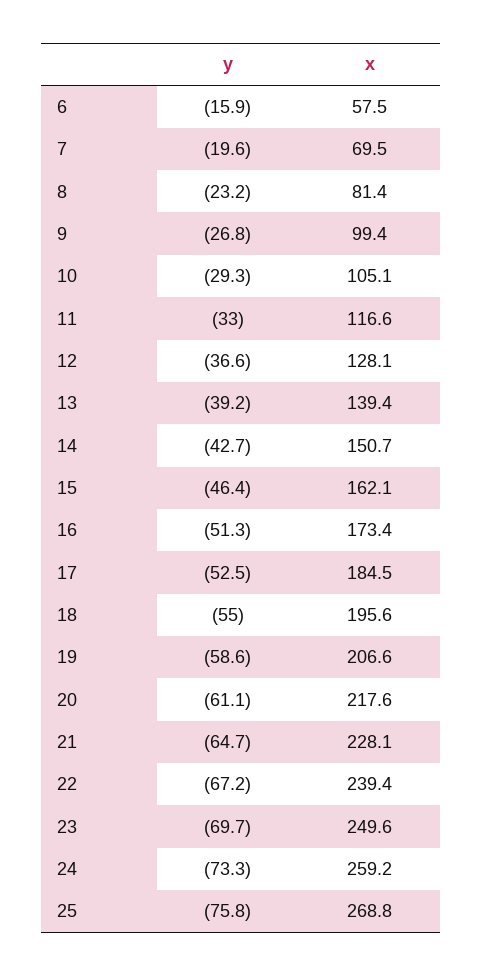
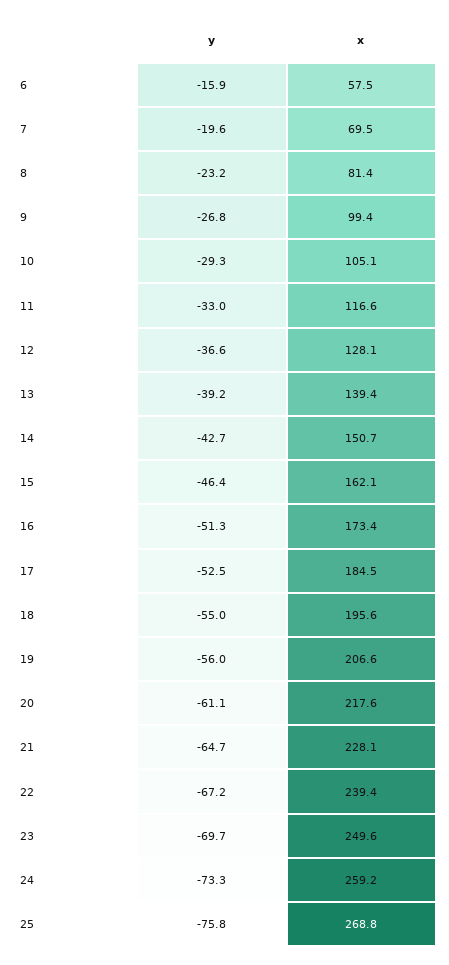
y, 19: -58.6 -> -56

